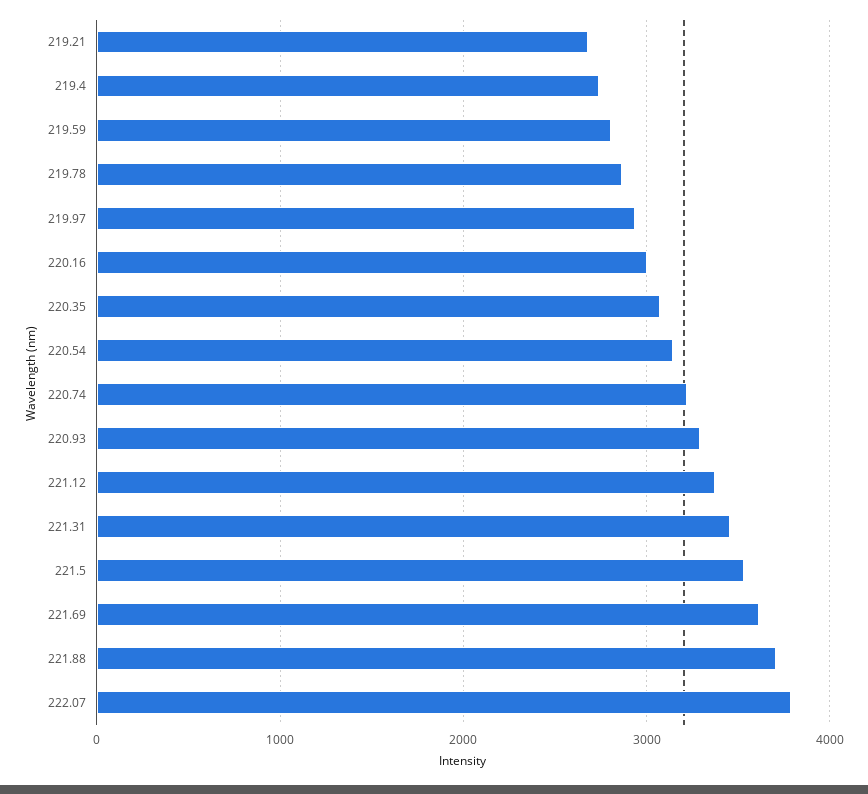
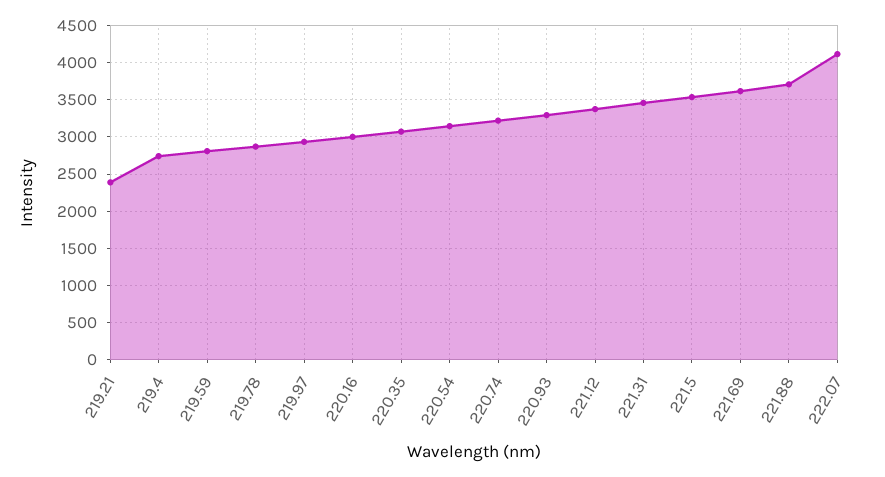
219.21: 2700 -> 2400
222.07: 3800 -> 4100

